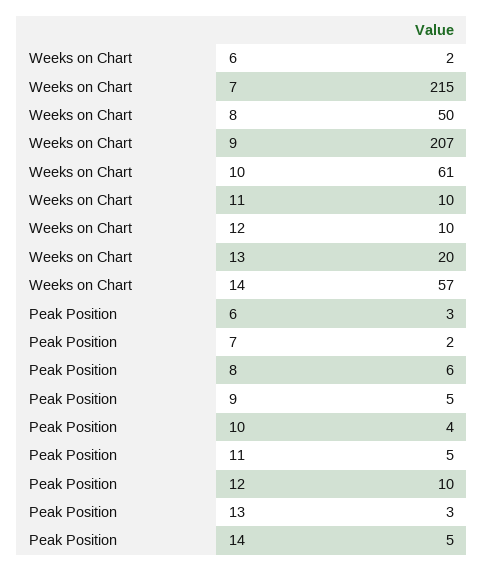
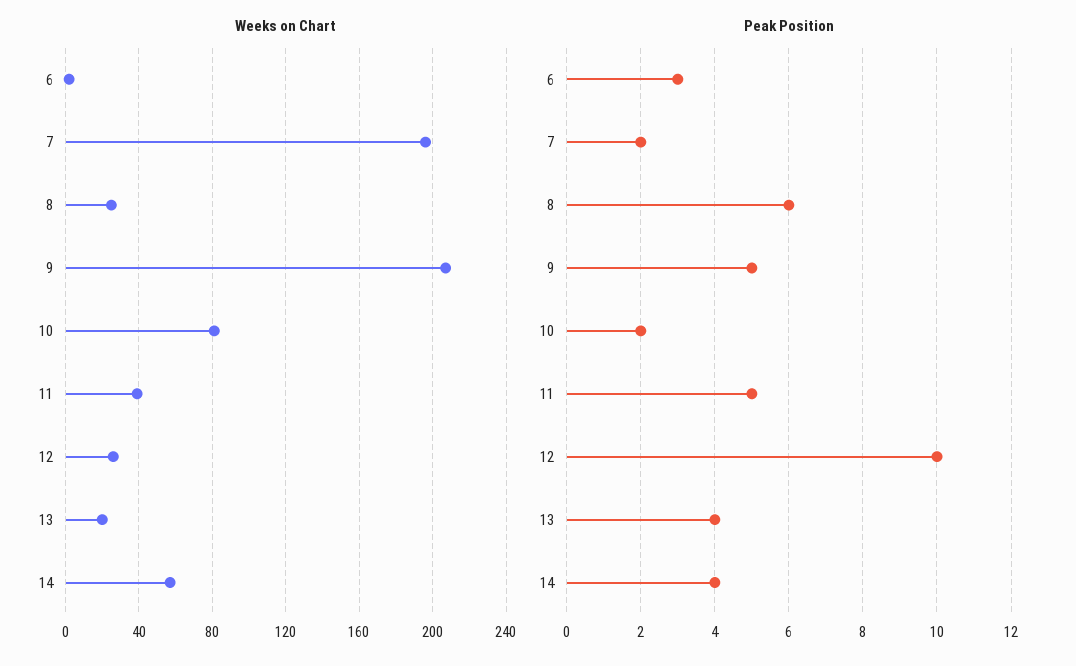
Weeks on Chart, 7: 215 -> 195
Weeks on Chart, 8: 50 -> 25
Weeks on Chart, 10: 61 -> 80
Weeks on Chart, 11: 10 -> 40
Weeks on Chart, 12: 10 -> 25
Peak Position, 10: 4 -> 2
Peak Position, 13: 3 -> 4
Peak Position, 14: 5 -> 4

